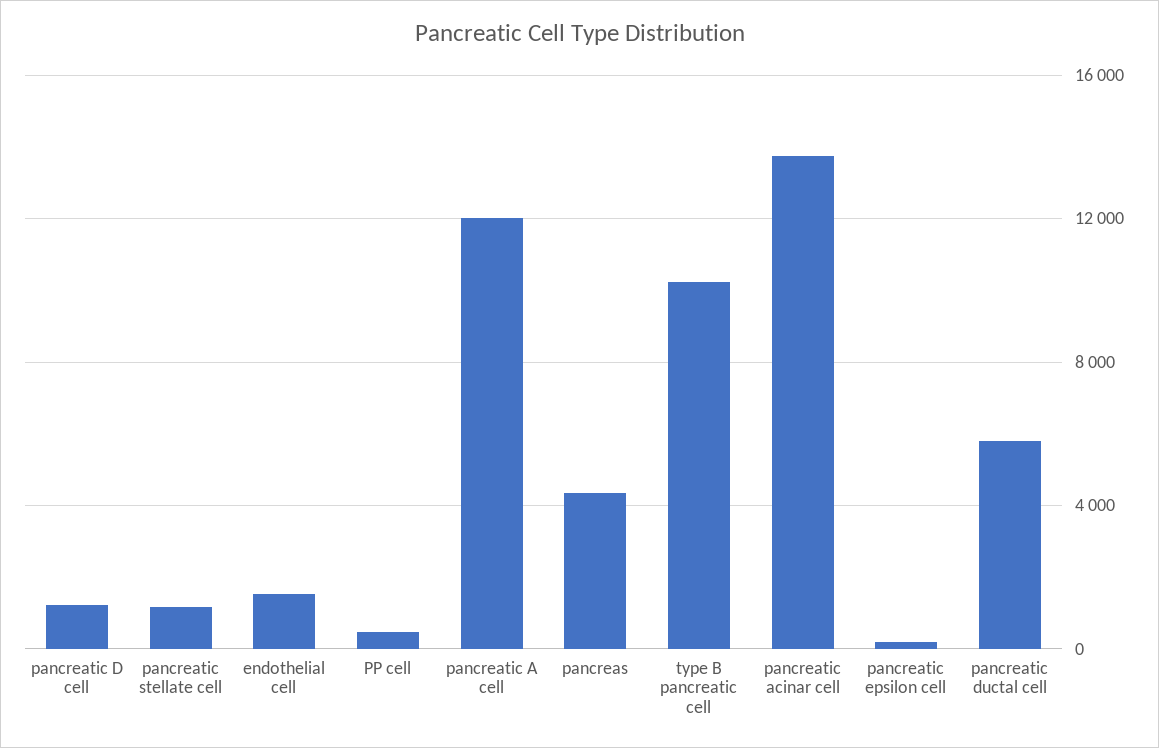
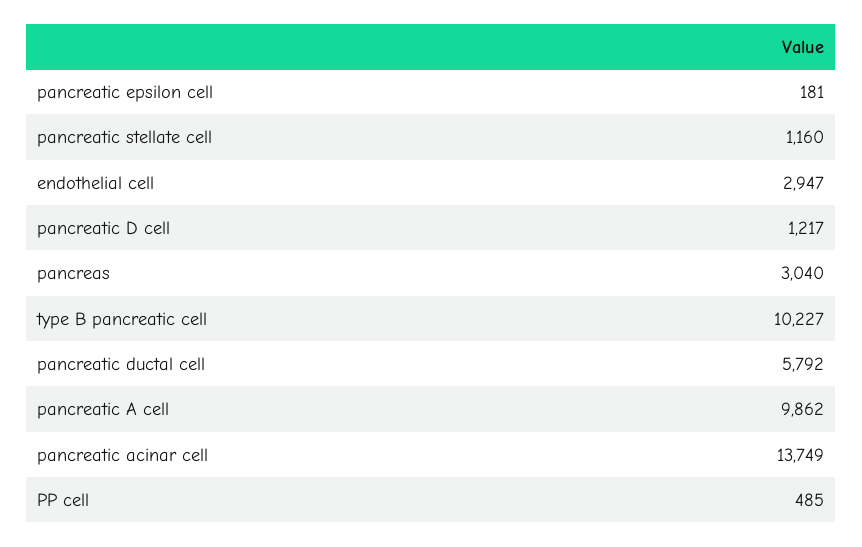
endothelial cell: 1500 -> 2947
pancreatic A cell: 12000 -> 9862
pancreas: 4500 -> 3040

